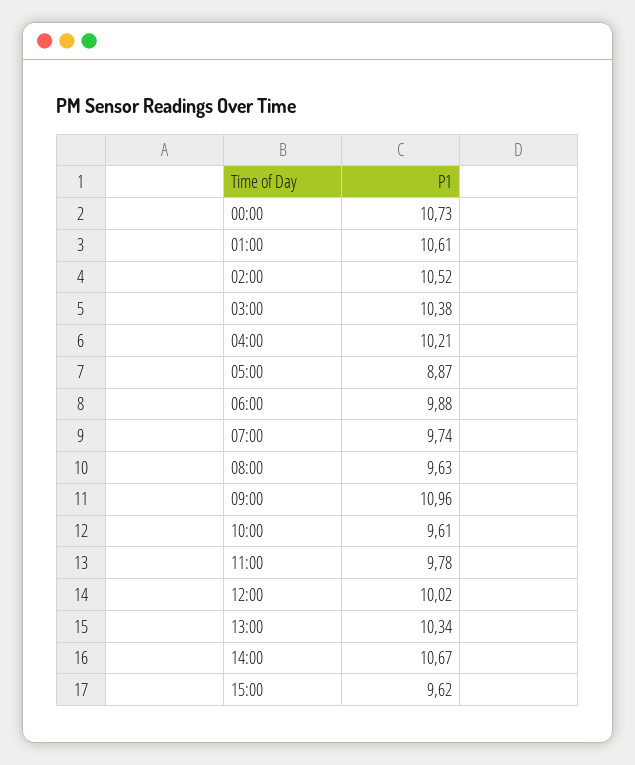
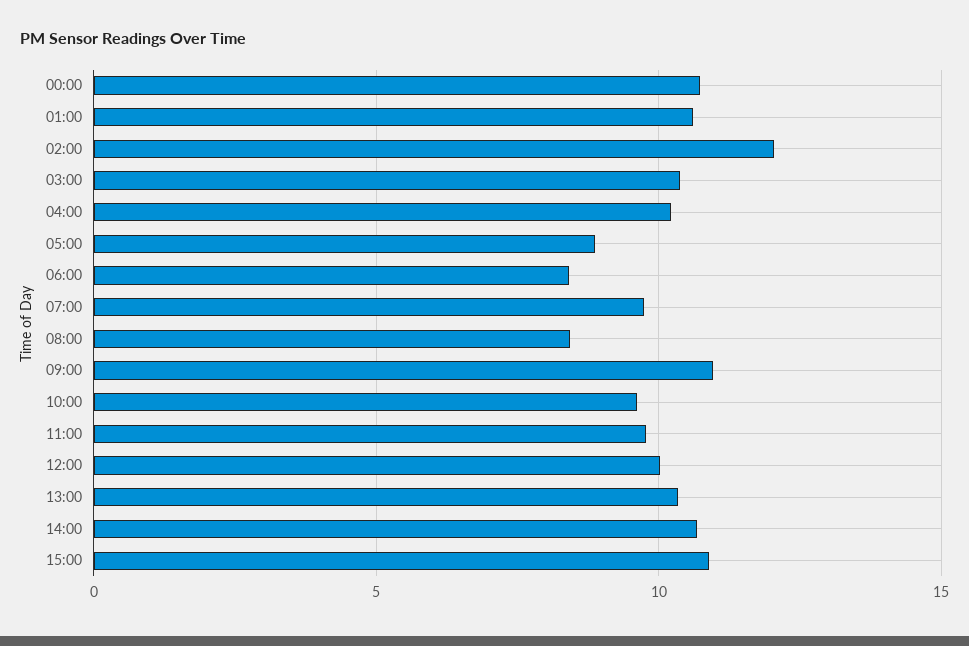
02:00: 10.52 -> 12
06:00: 9.88 -> 8.5
08:00: 9.63 -> 8.5
15:00: 9.62 -> 11

